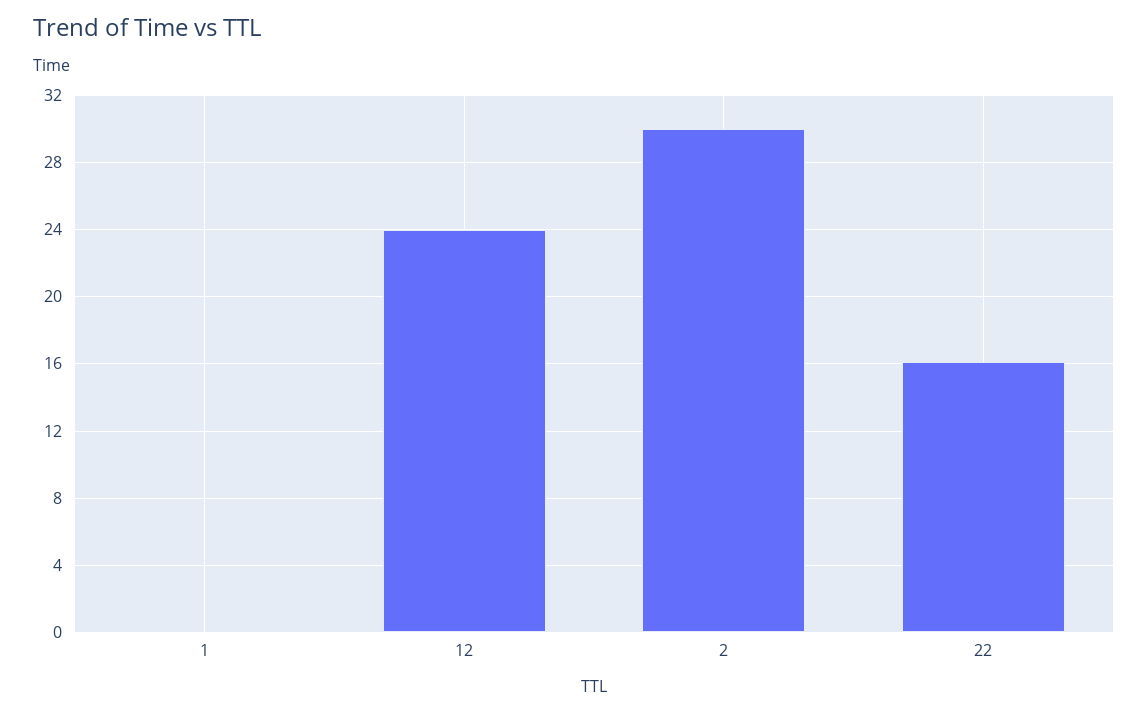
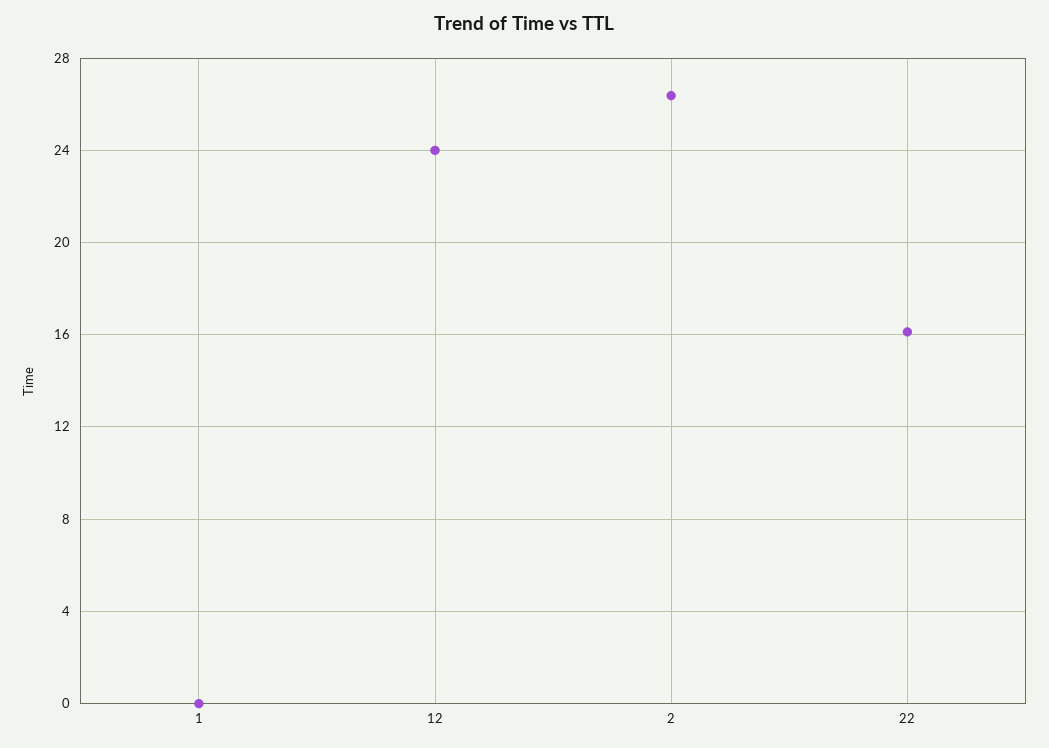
2: 30 -> 26.5

